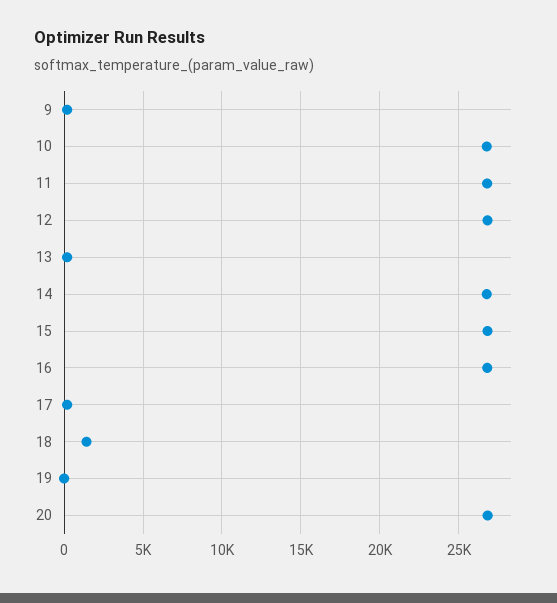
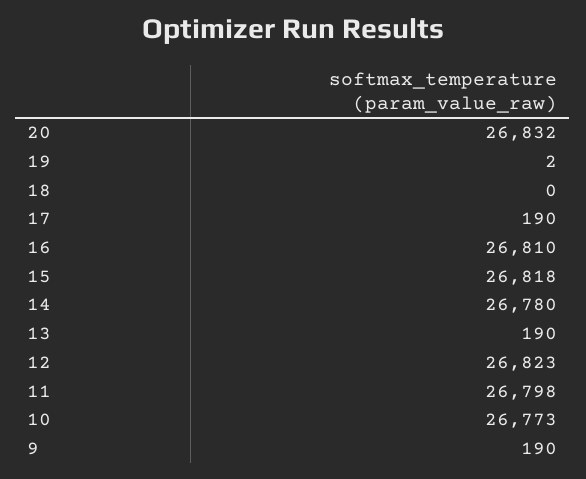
18: 1500 -> 0

